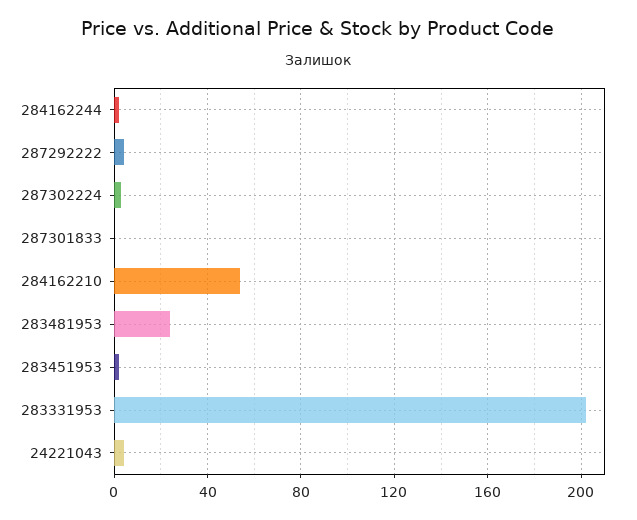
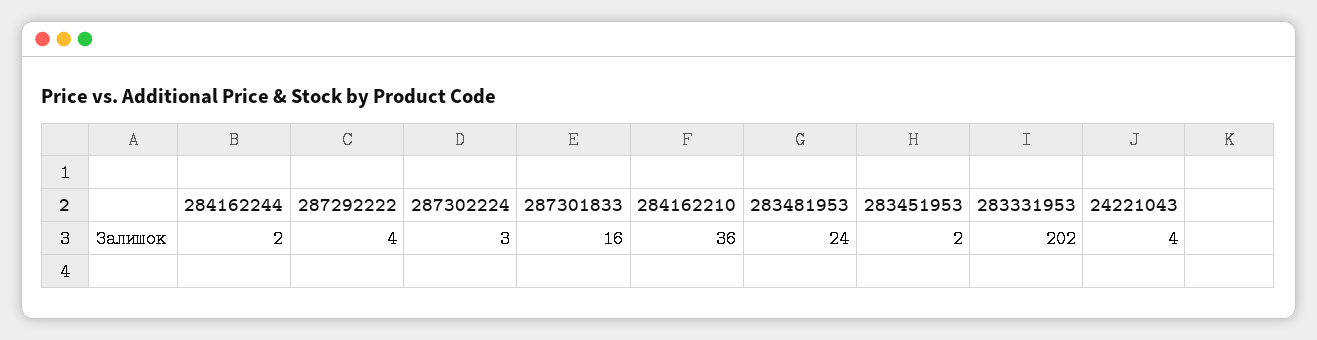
287301833: 0 -> 16
284162210: 55 -> 36

